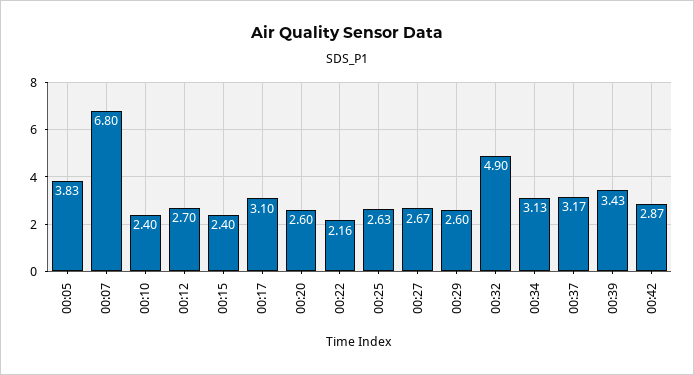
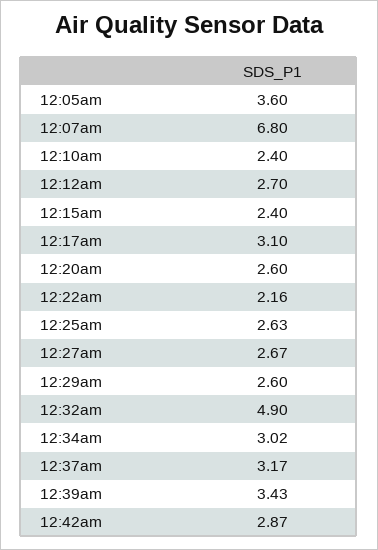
00:05: 3.83 -> 3.6
00:34: 3.13 -> 3.02

